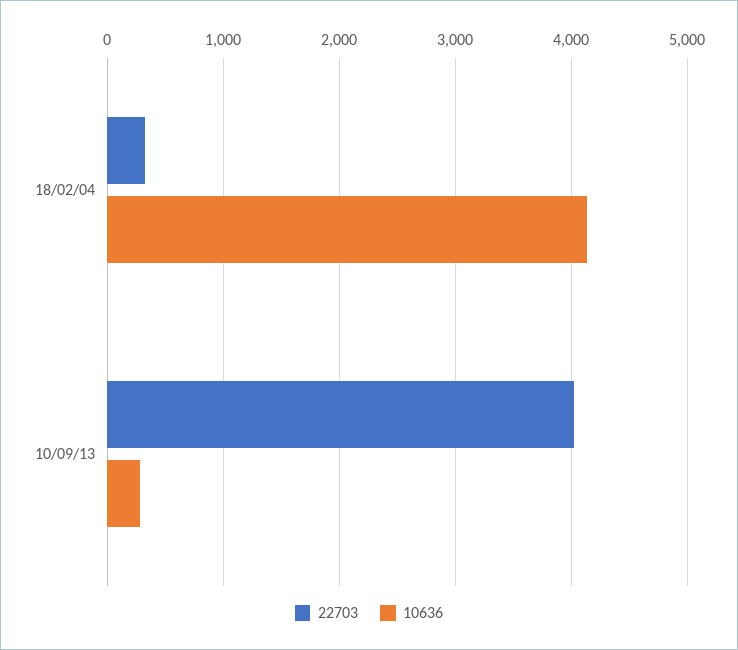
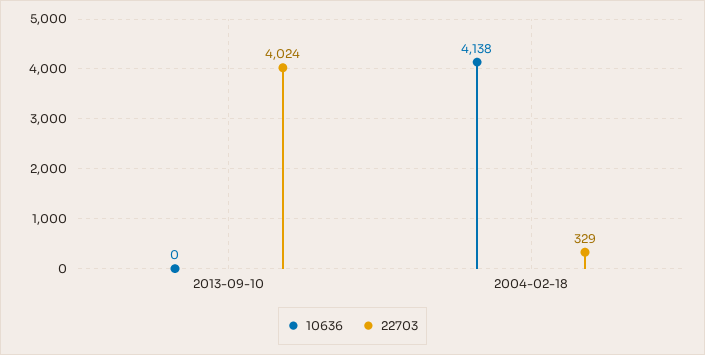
10636, 10/09/13: 300 -> 0

